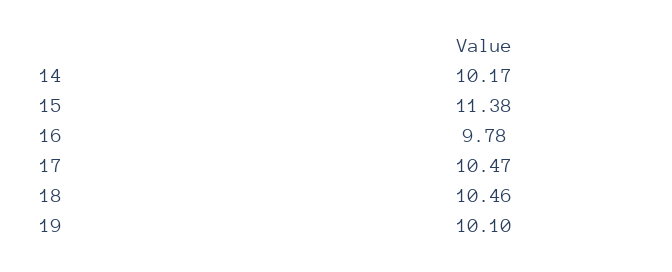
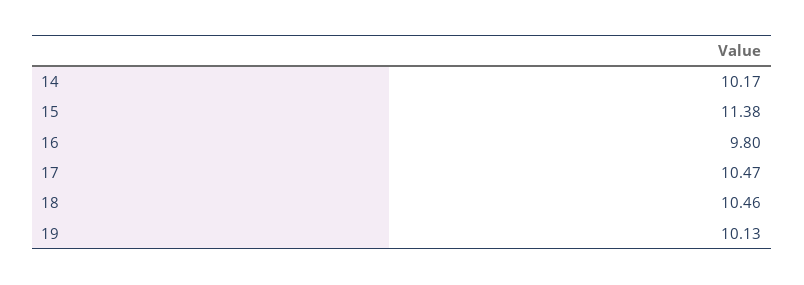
16: 9.78 -> 9.8
19: 10.1 -> 10.13

